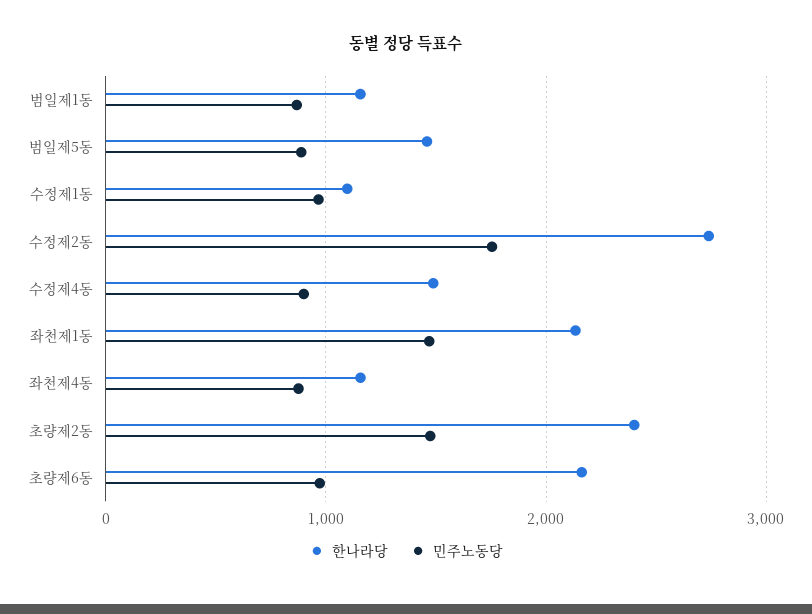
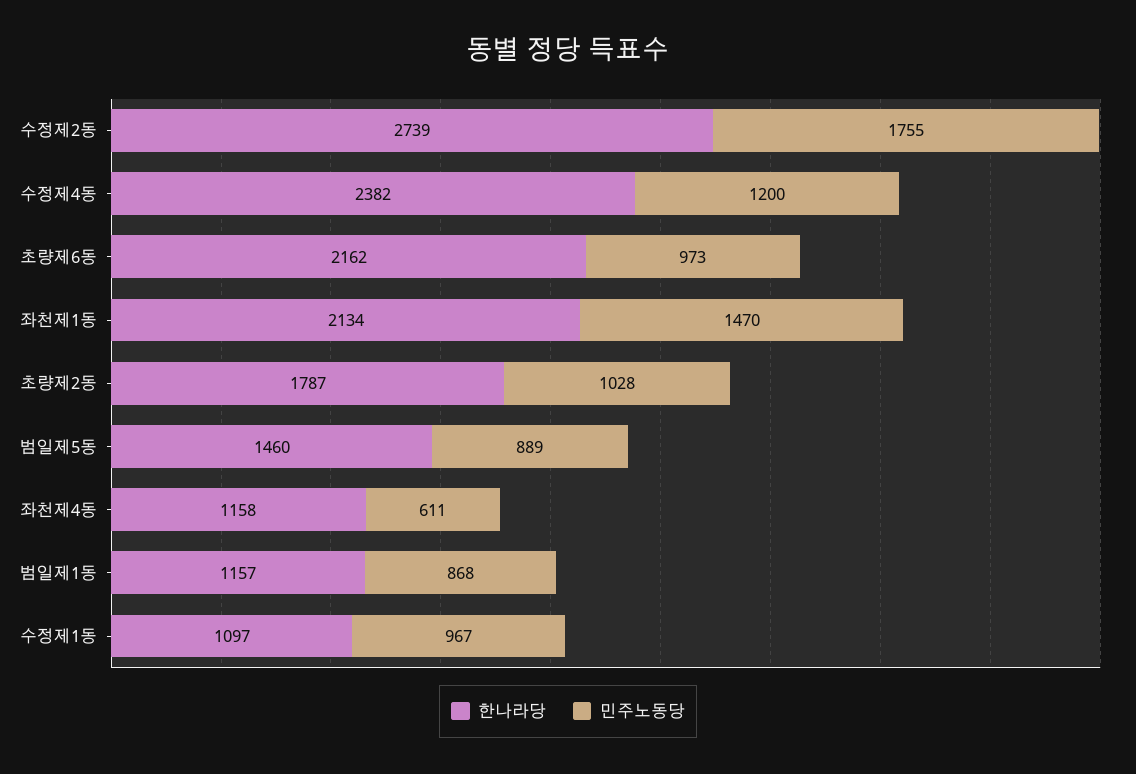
한나라당, 수정제4동: 1500 -> 2382
민주노동당, 수정제4동: 900 -> 1200
민주노동당, 좌천제4동: 900 -> 611
한나라당, 초량제2동: 2400 -> 1787
민주노동당, 초량제2동: 1500 -> 1028

